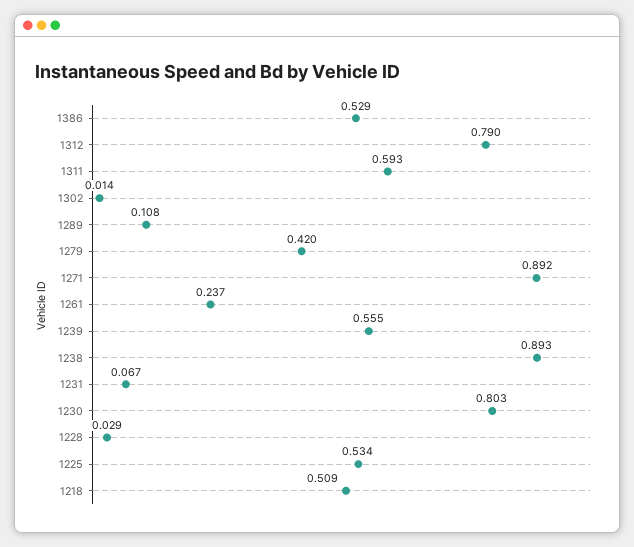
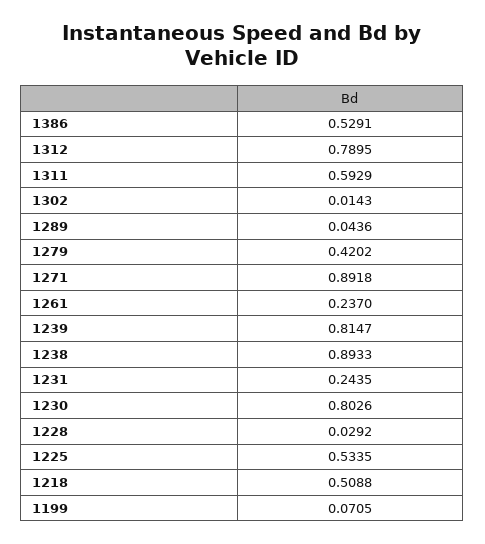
1289: 0.108 -> 0.0436
1239: 0.555 -> 0.8147
1231: 0.067 -> 0.2435
1199: none -> 0.0705

